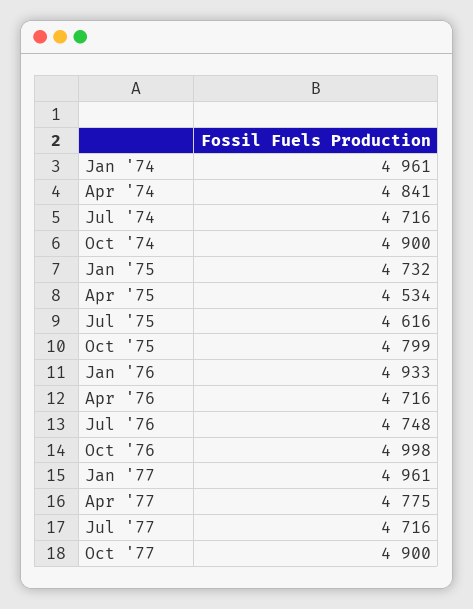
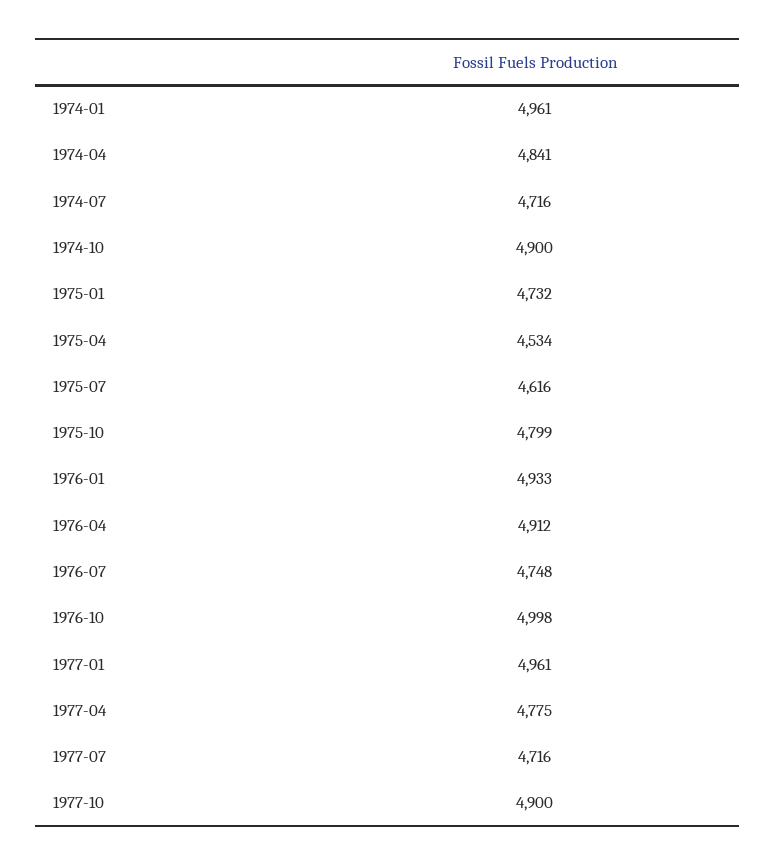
Apr '76: 4716 -> 4912

